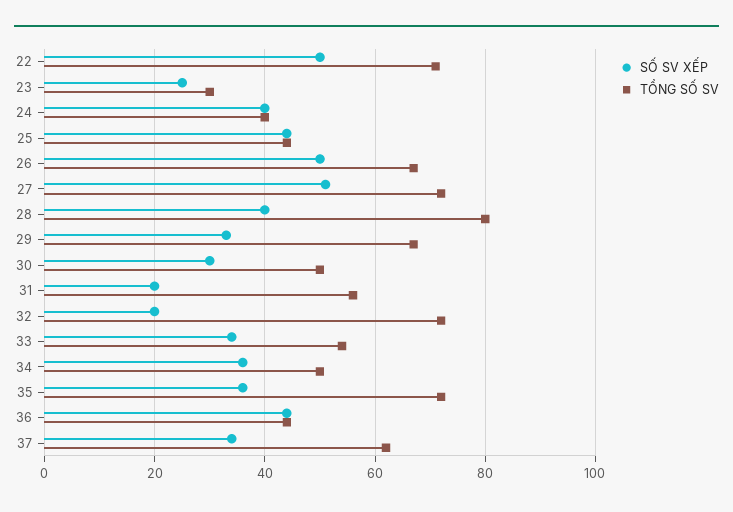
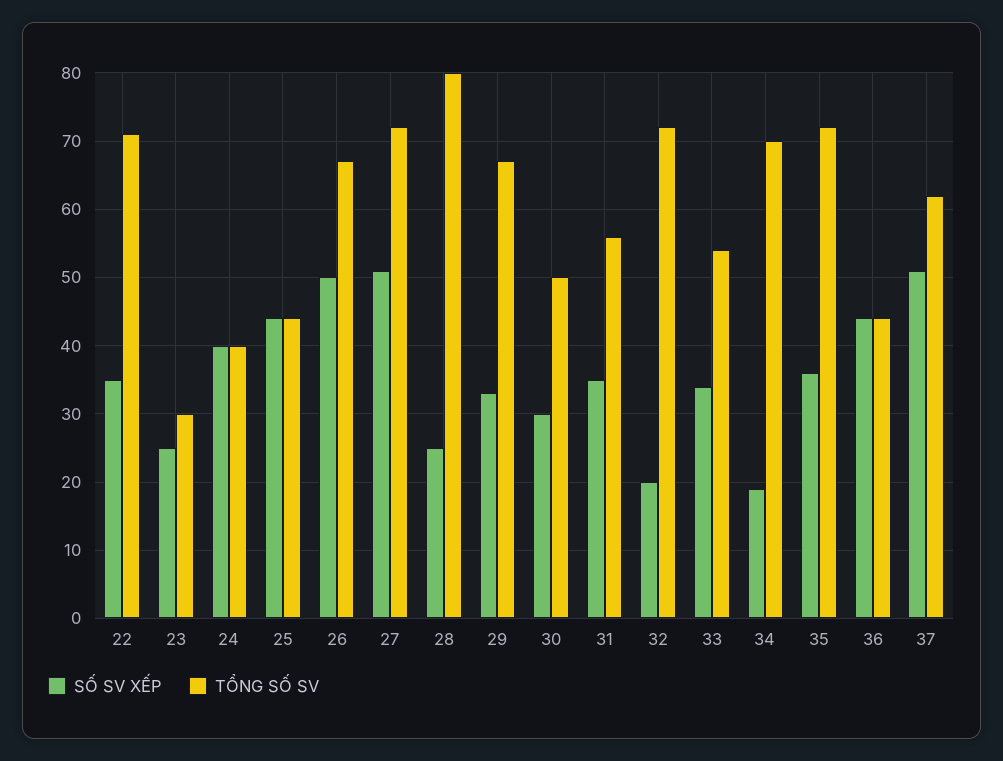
SỐ SV XẾP, 22: 50 -> 35
SỐ SV XẾP, 28: 40 -> 25
SỐ SV XẾP, 31: 20 -> 35
SỐ SV XẾP, 34: 35 -> 19
TỔNG SỐ SV, 34: 50 -> 70
SỐ SV XẾP, 37: 35 -> 51

